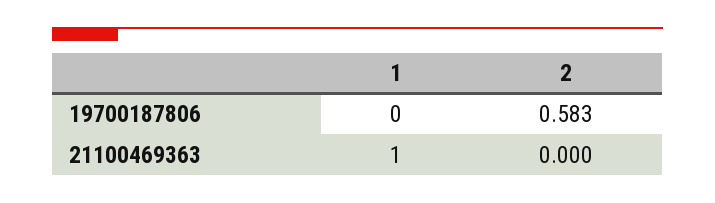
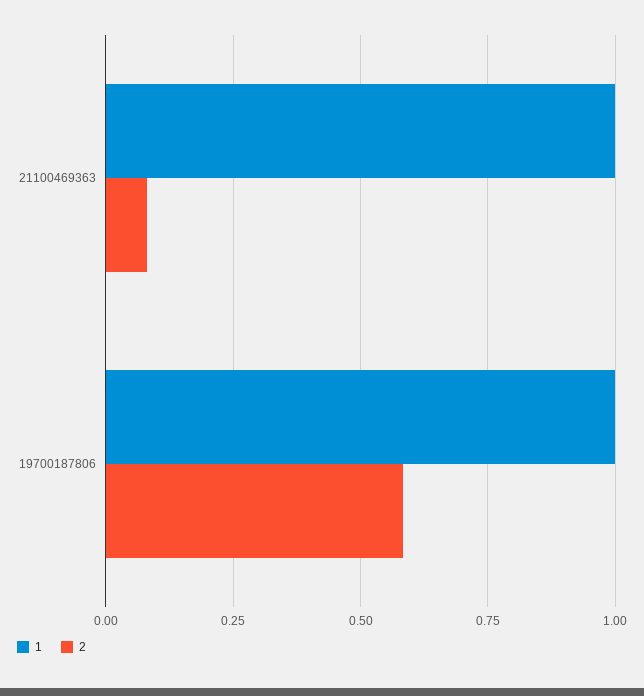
1, 19700187806: 0 -> 1
2, 21100469363: 0 -> 0.075

